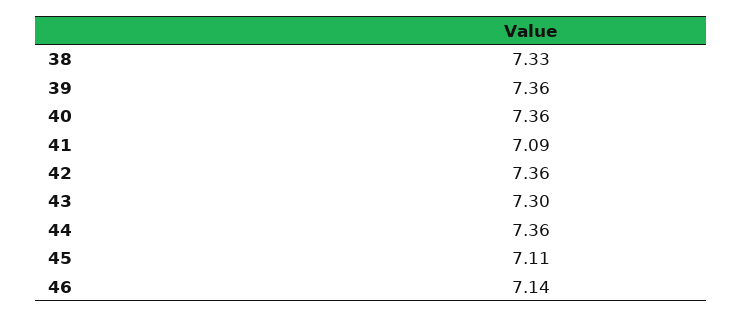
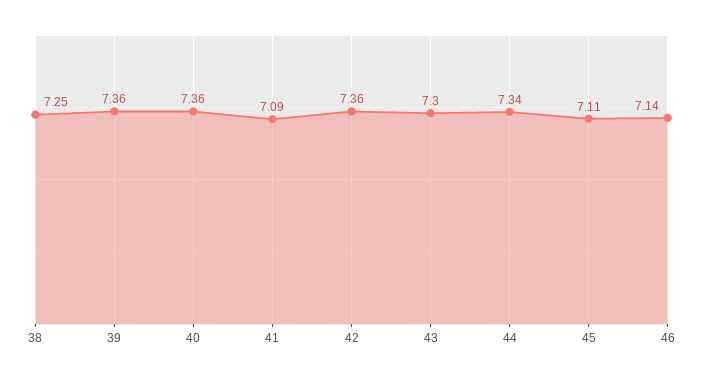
38: 7.33 -> 7.25
44: 7.36 -> 7.34

